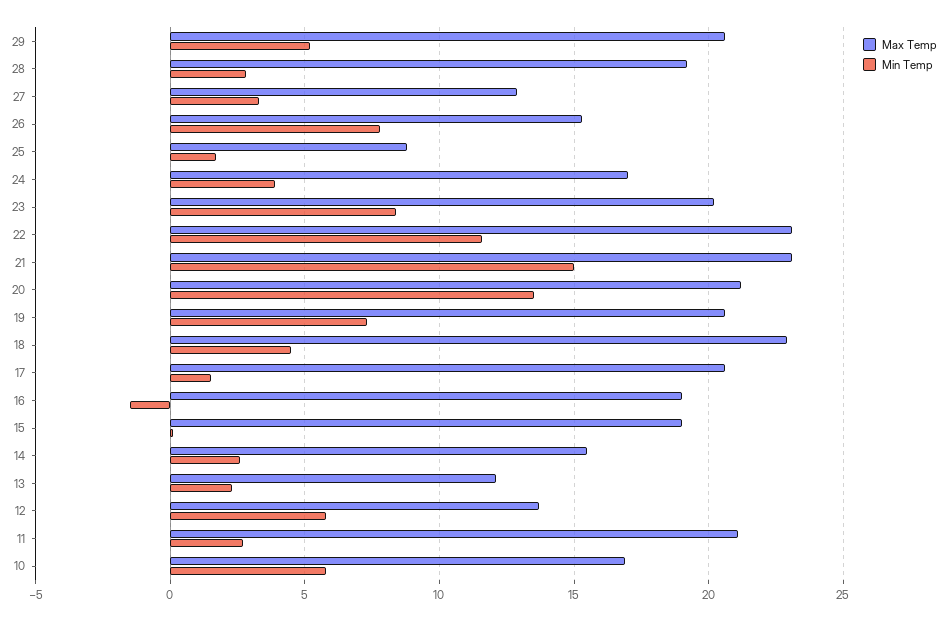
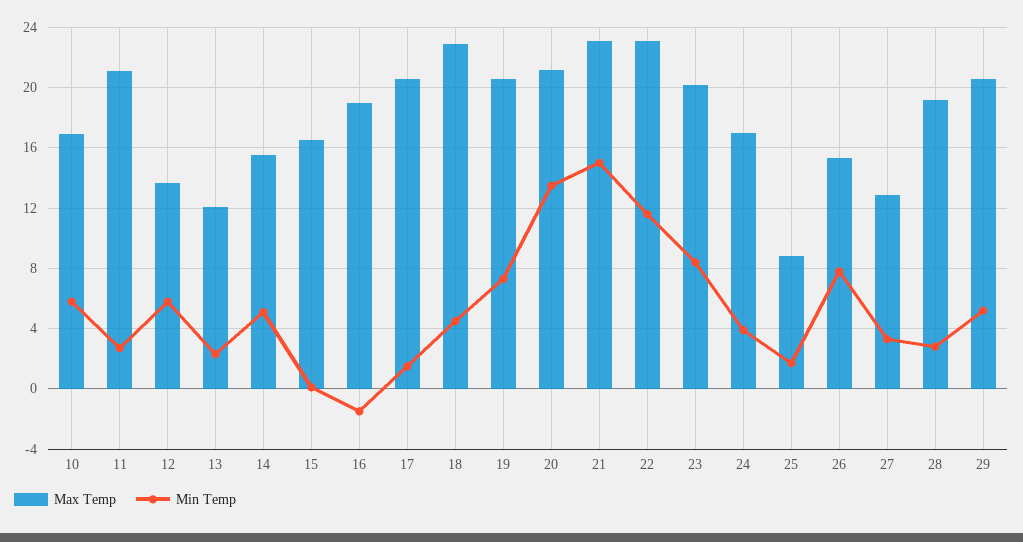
Max Temp, 15: 19 -> 16.5
Min Temp, 14: 2.5 -> 5

